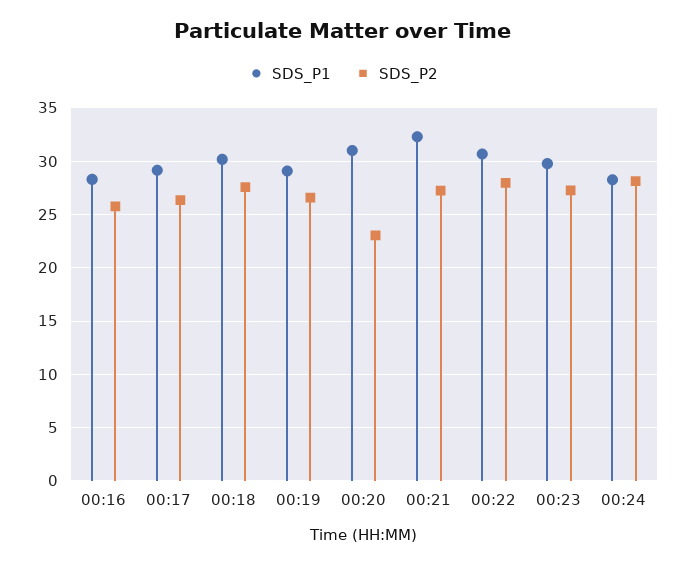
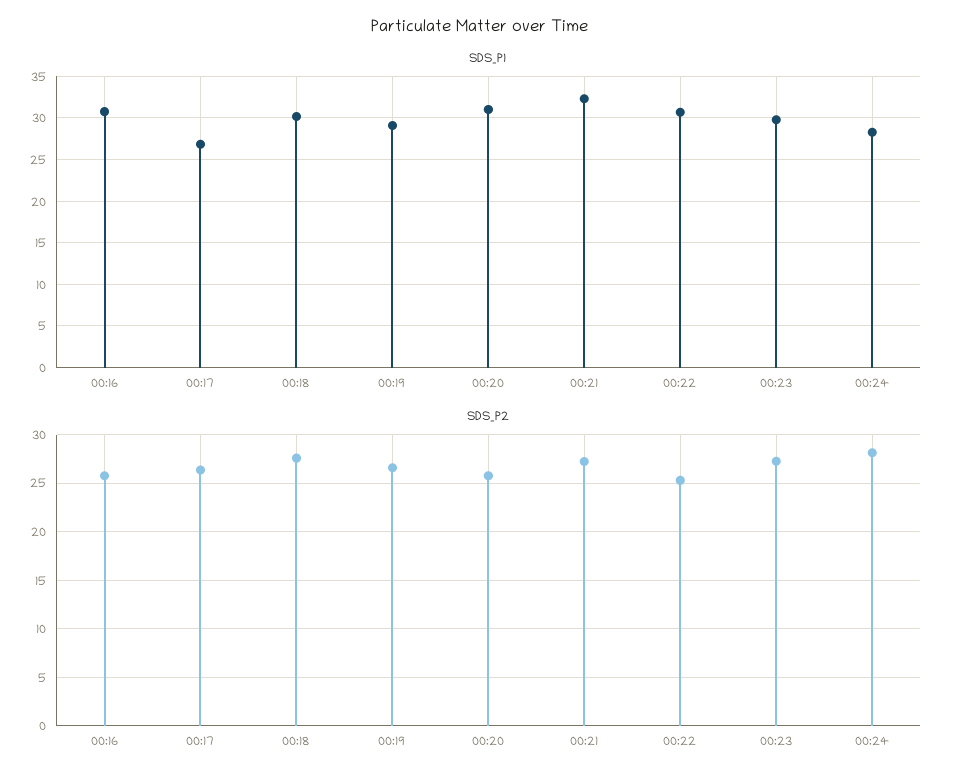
SDS_P1, 00:16: 28 -> 31
SDS_P1, 00:17: 29 -> 27
SDS_P2, 00:20: 23 -> 26
SDS_P2, 00:22: 28 -> 25

